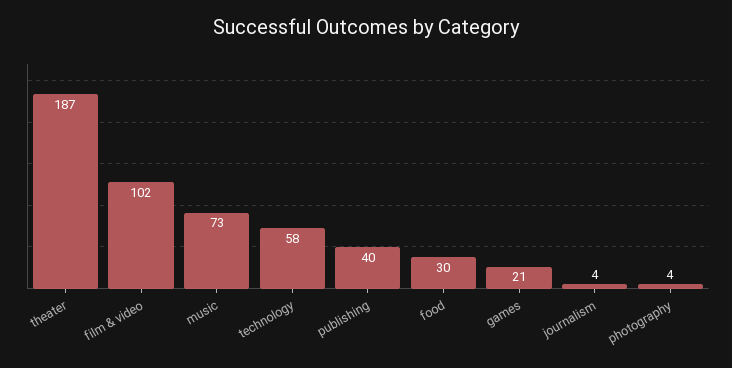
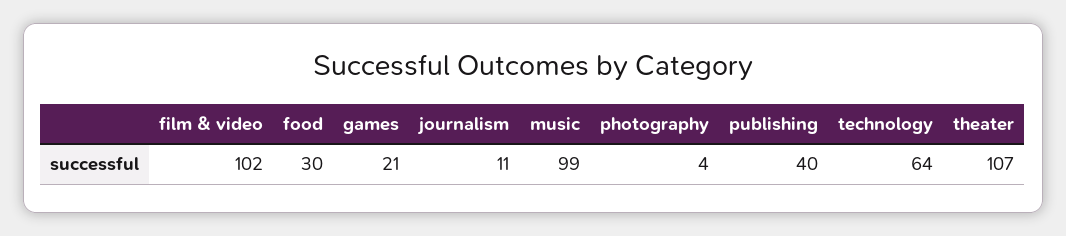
theater: 187 -> 107
music: 73 -> 99
technology: 58 -> 64
journalism: 4 -> 11

